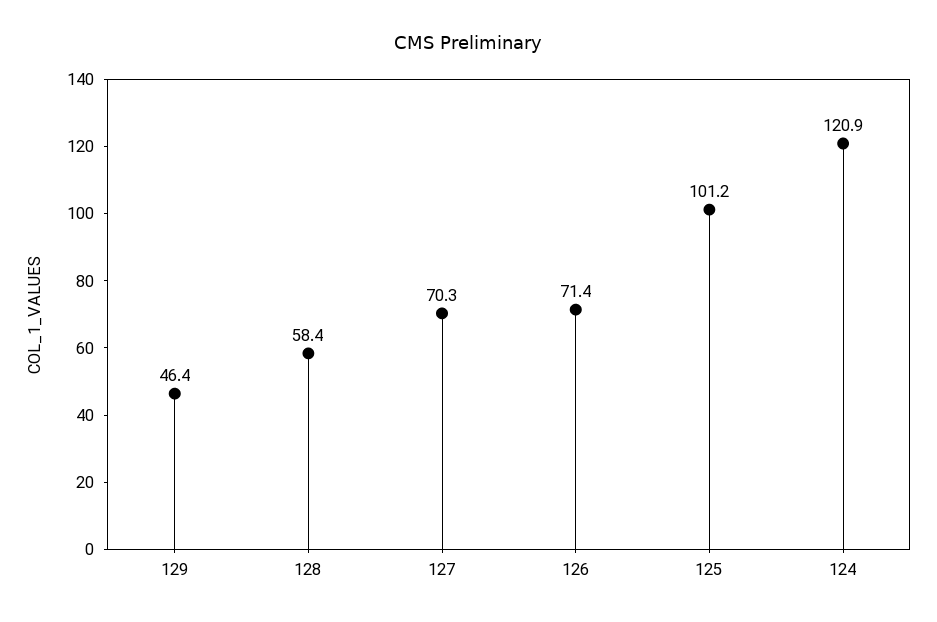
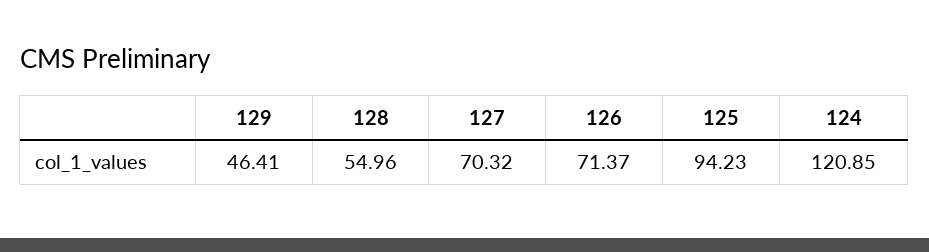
128: 58.4 -> 54.96
125: 101.2 -> 94.23

